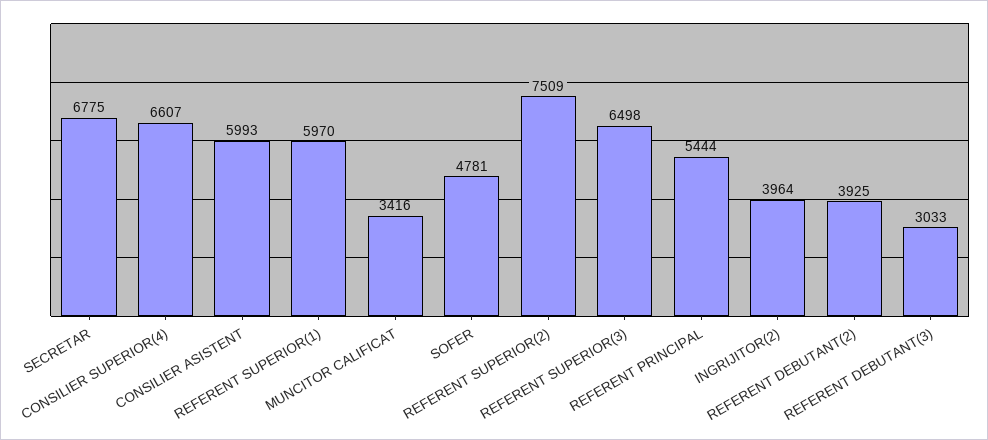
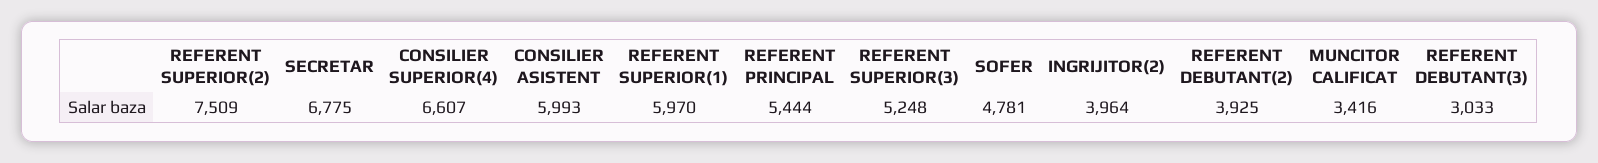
REFERENT SUPERIOR(3): 6498 -> 5248

